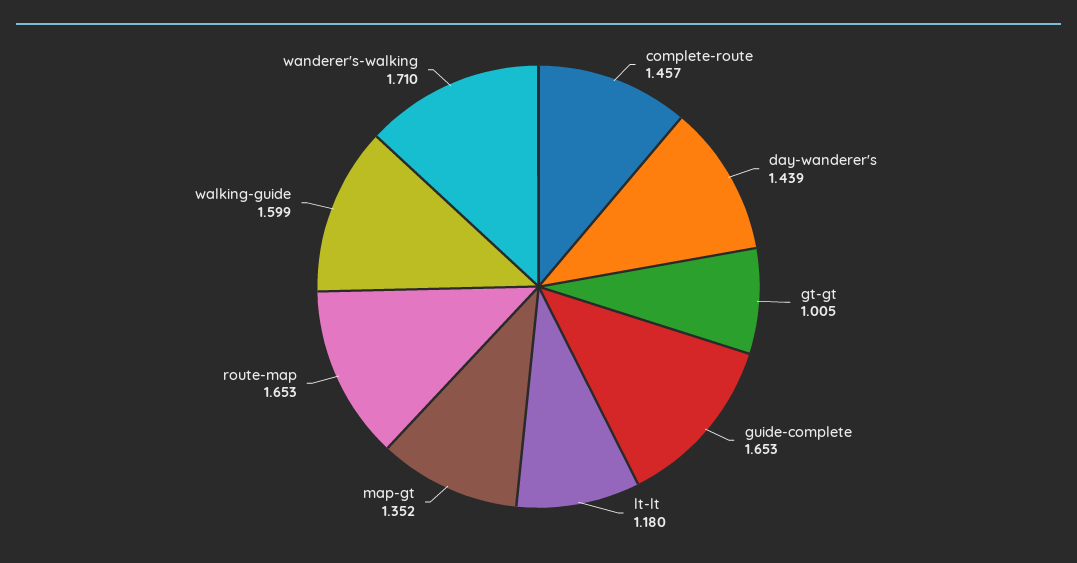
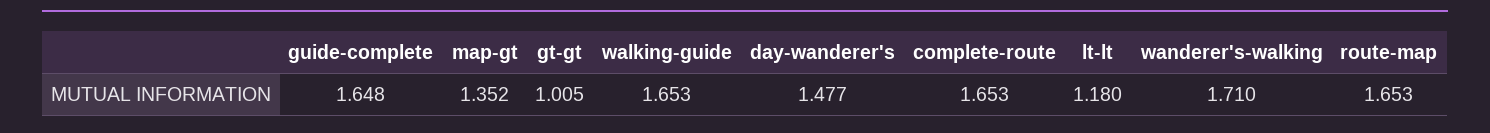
complete-route: 1.457 -> 1.653
day-wanderer's: 1.439 -> 1.477
guide-complete: 1.653 -> 1.648
walking-guide: 1.599 -> 1.653

